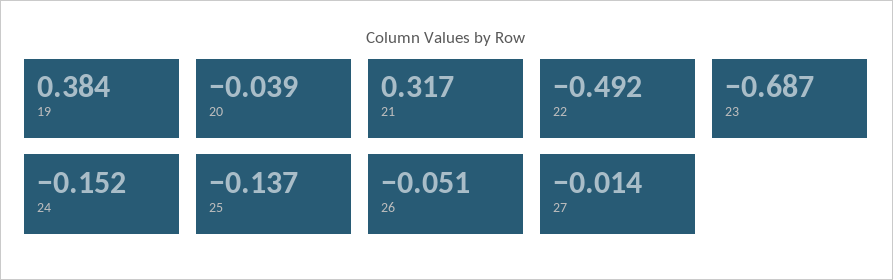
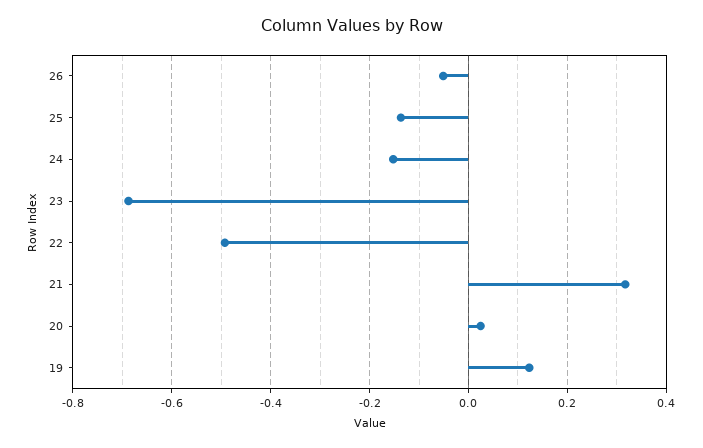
19: 0.384 -> 0.12
20: -0.039 -> 0.02
27: -0.014 -> none

